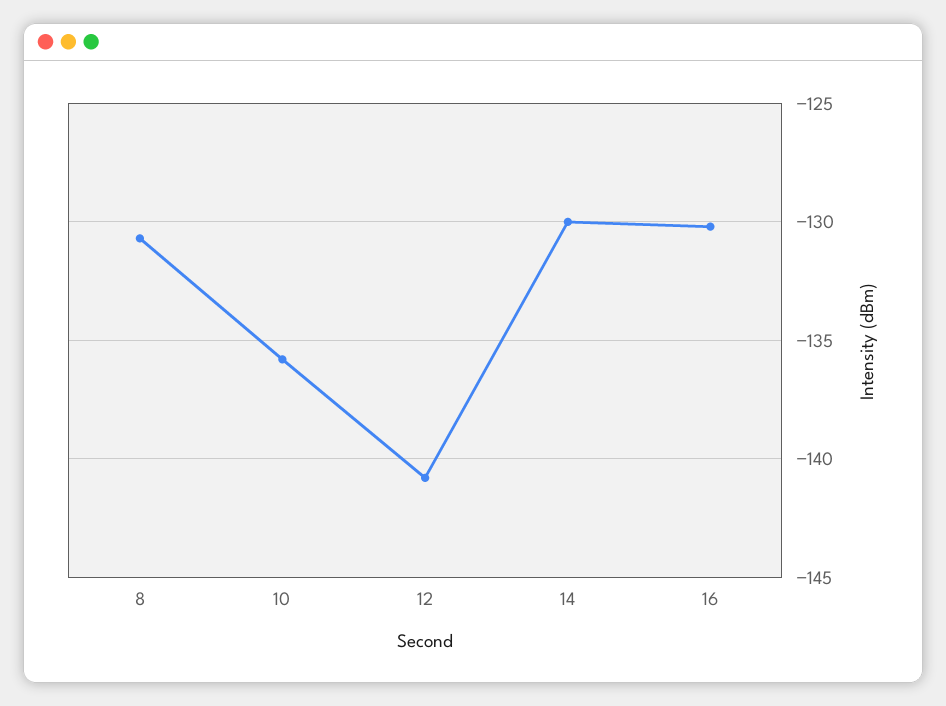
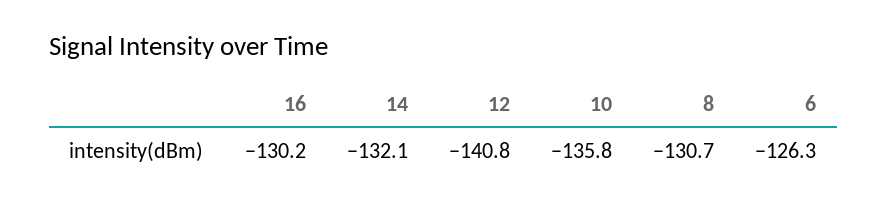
14: -130 -> -132.1
6: none -> -126.3

